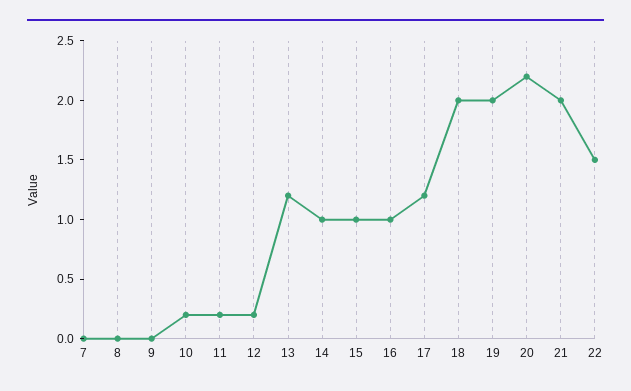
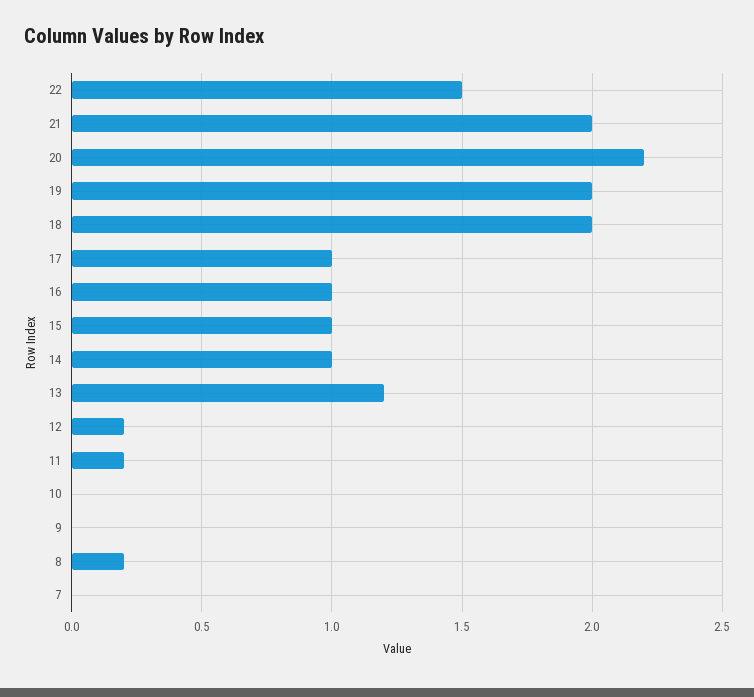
8: 0 -> 0.2
10: 0.2 -> 0
17: 1.2 -> 1

